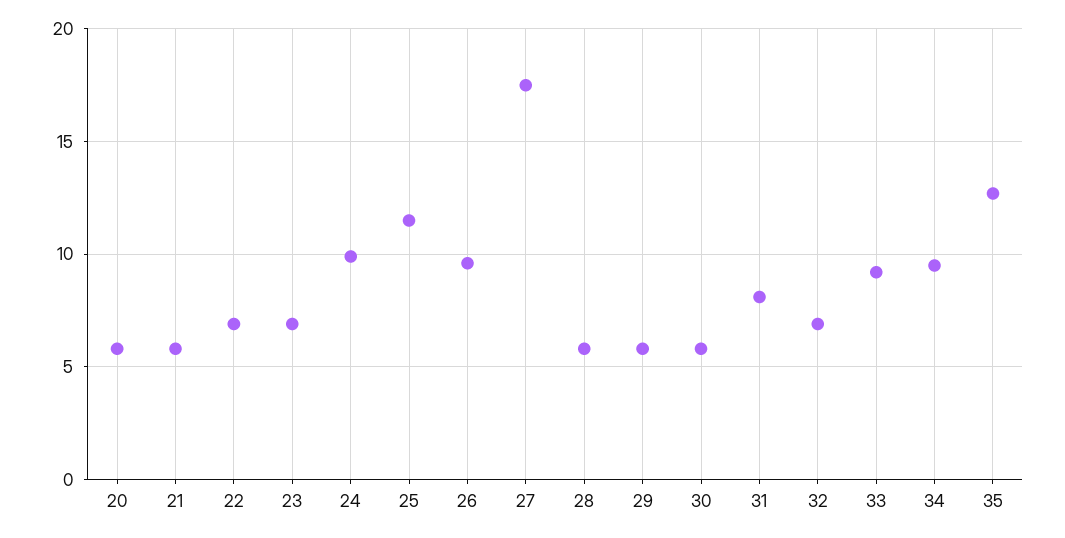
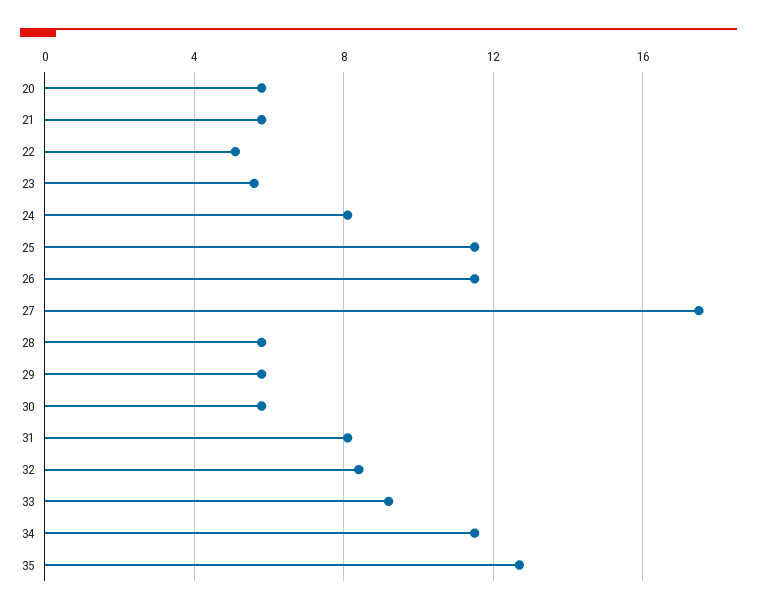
22: 7 -> 5
23: 7 -> 5.5
24: 10 -> 8
26: 9.5 -> 11.5
32: 7 -> 8.5
34: 9.5 -> 11.5

